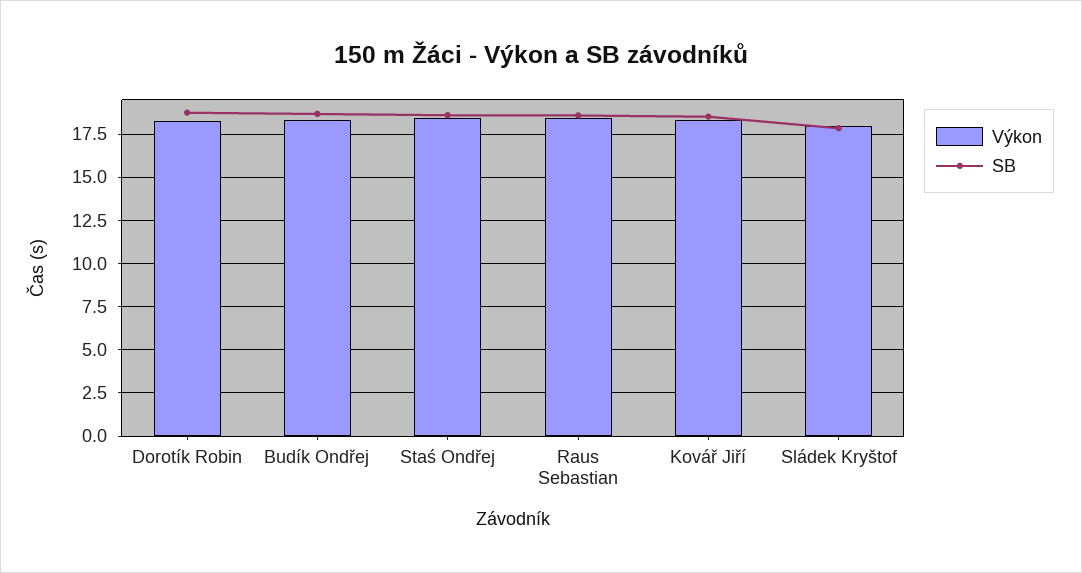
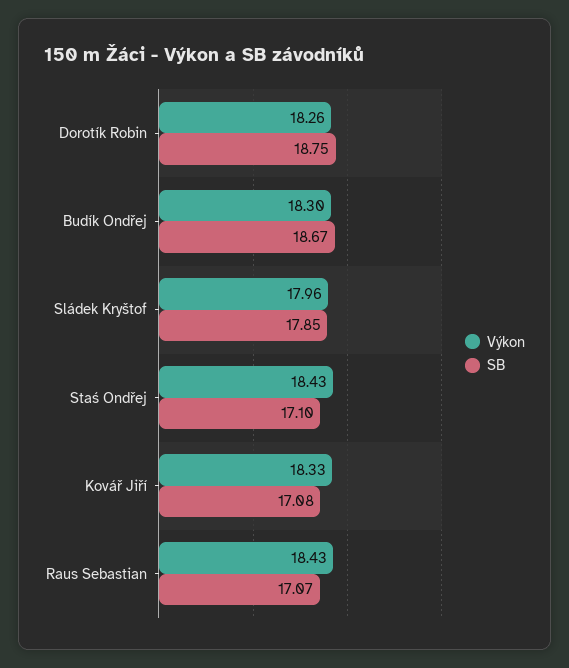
SB, Staś Ondřej: 18.5 -> 17.1
SB, Raus Sebastian: 18.5 -> 17.07
SB, Kovář Jiří: 18.5 -> 17.08

